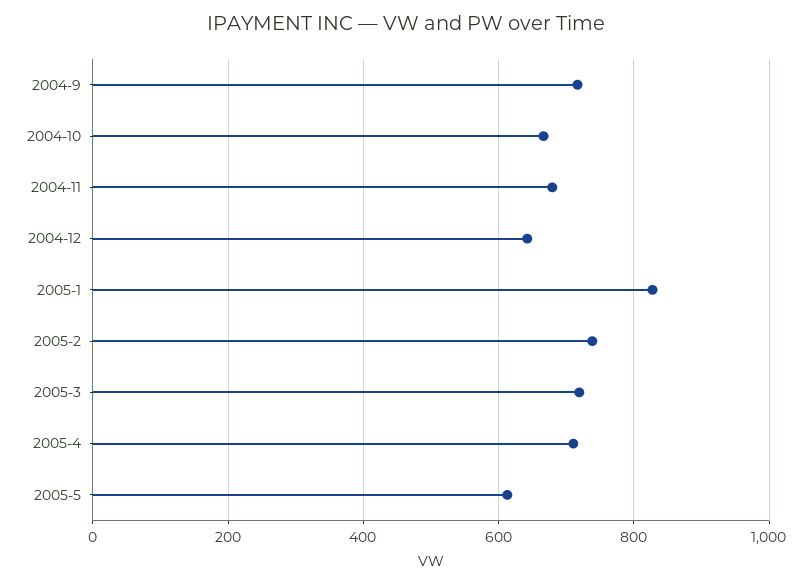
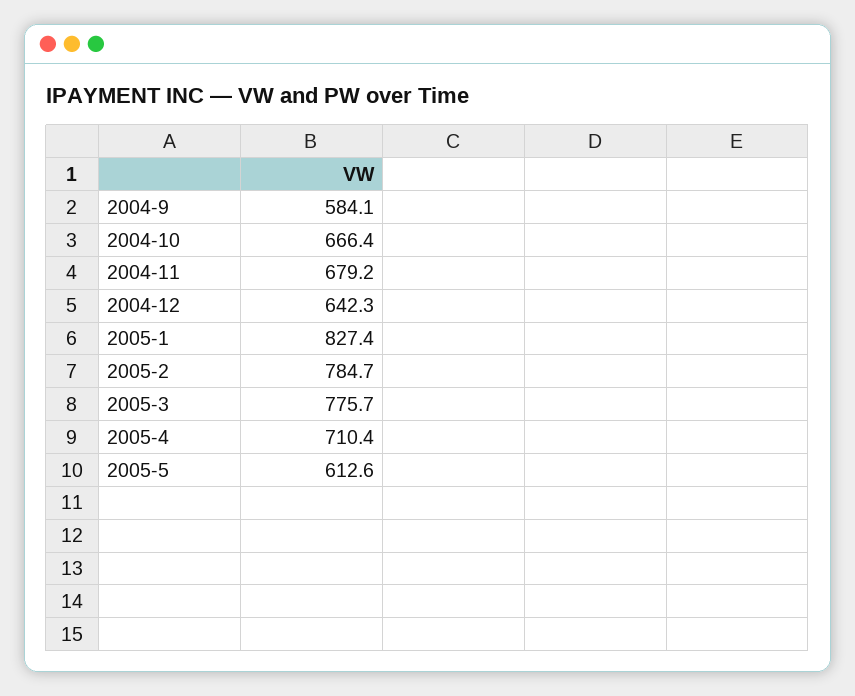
2004-9: 720 -> 584.1
2005-2: 740 -> 784.7
2005-3: 720 -> 775.7

